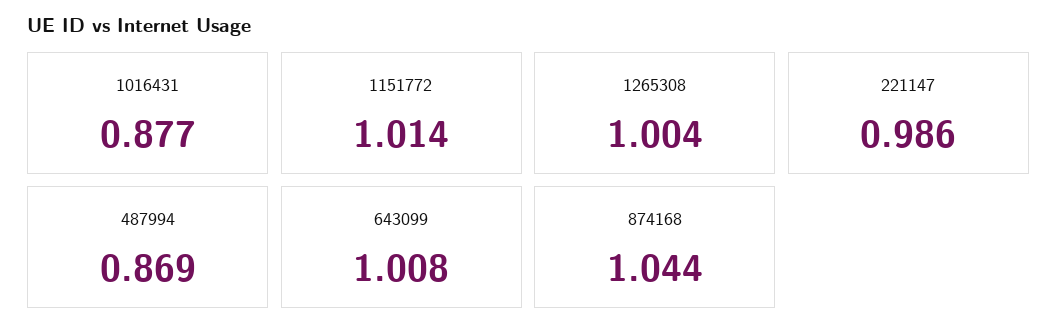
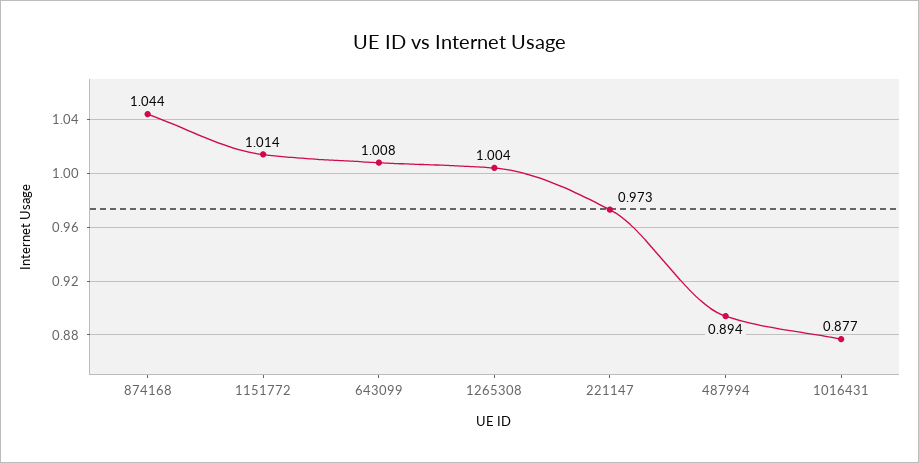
221147: 0.986 -> 0.973
487994: 0.869 -> 0.894

